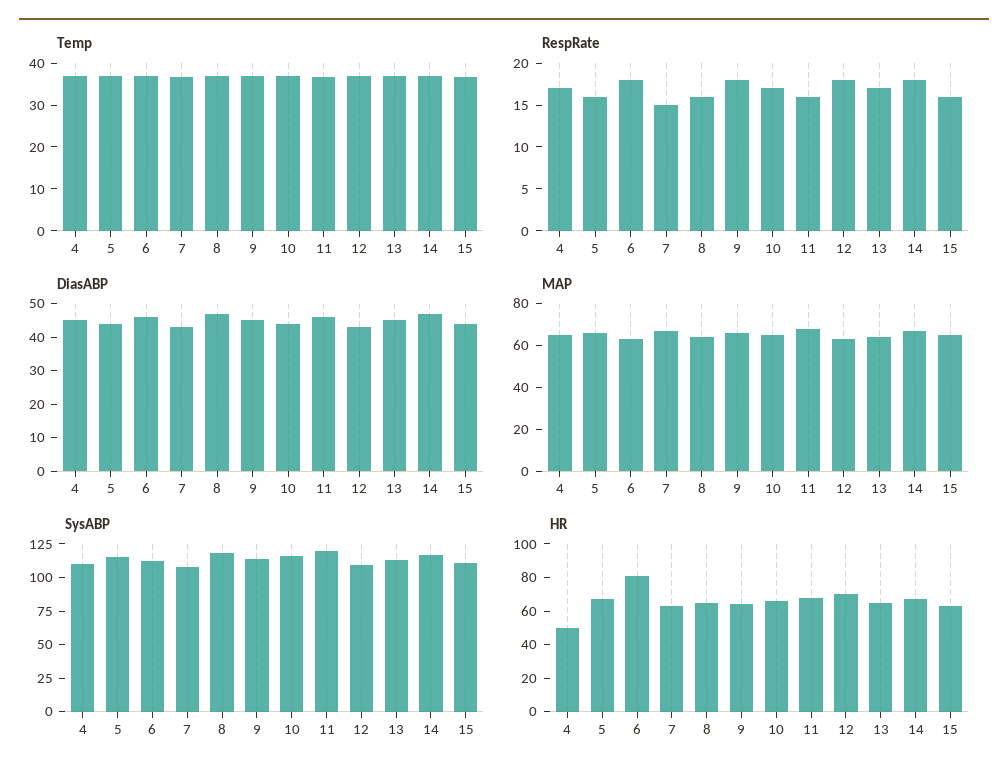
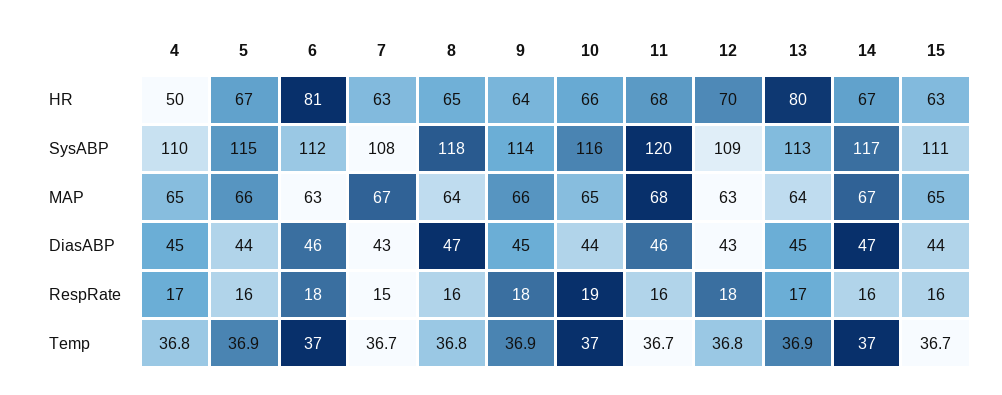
RespRate, 10: 17 -> 19
RespRate, 14: 18 -> 16
HR, 13: 65 -> 80

